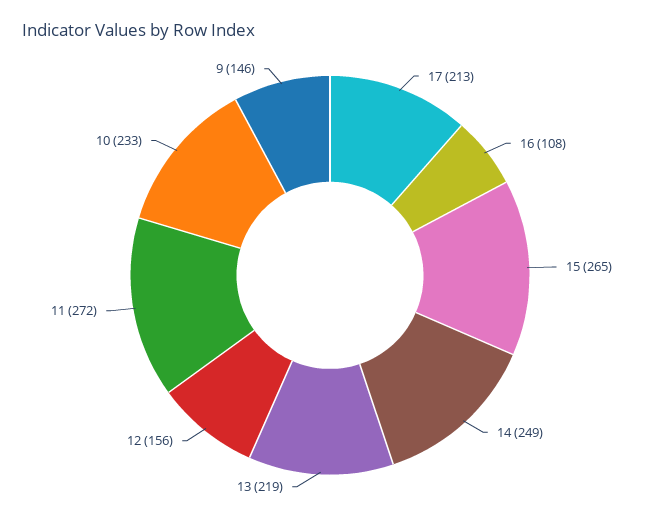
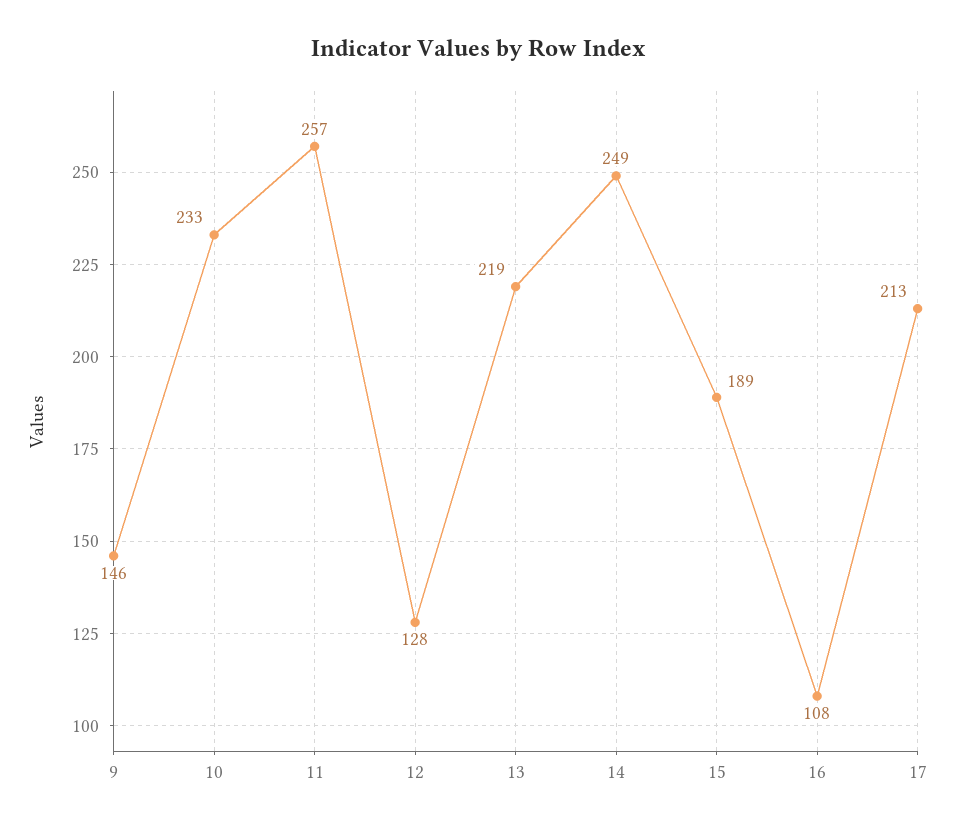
15: 265 -> 189
12: 156 -> 128
11: 272 -> 257

